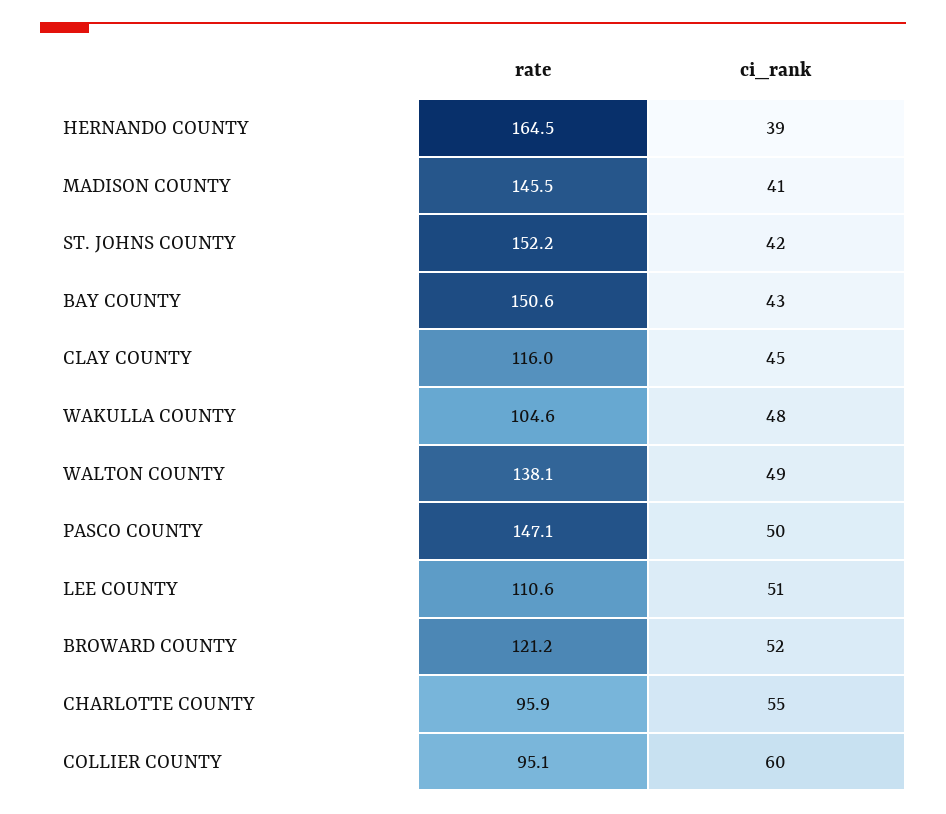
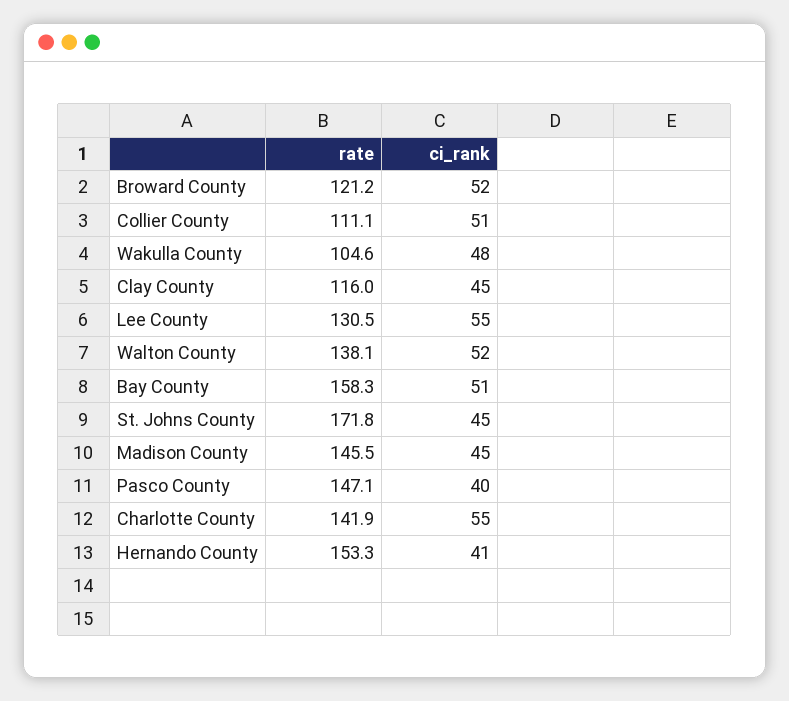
rate, HERNANDO COUNTY: 164.5 -> 153.3
ci_rank, HERNANDO COUNTY: 39 -> 41
ci_rank, MADISON COUNTY: 41 -> 45
rate, ST. JOHNS COUNTY: 152.2 -> 171.8
ci_rank, ST. JOHNS COUNTY: 42 -> 45
rate, BAY COUNTY: 150.6 -> 158.3
ci_rank, BAY COUNTY: 43 -> 51
ci_rank, WALTON COUNTY: 49 -> 52
ci_rank, PASCO COUNTY: 50 -> 40
rate, LEE COUNTY: 110.6 -> 130.5
ci_rank, LEE COUNTY: 51 -> 55
rate, CHARLOTTE COUNTY: 95.9 -> 141.9
rate, COLLIER COUNTY: 95.1 -> 111.1
ci_rank, COLLIER COUNTY: 60 -> 51

